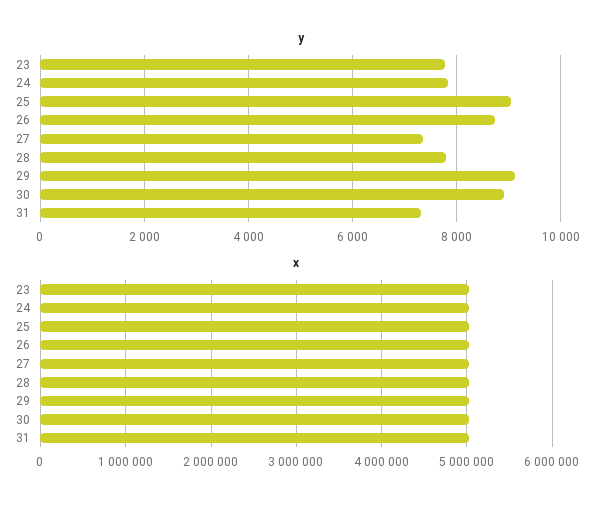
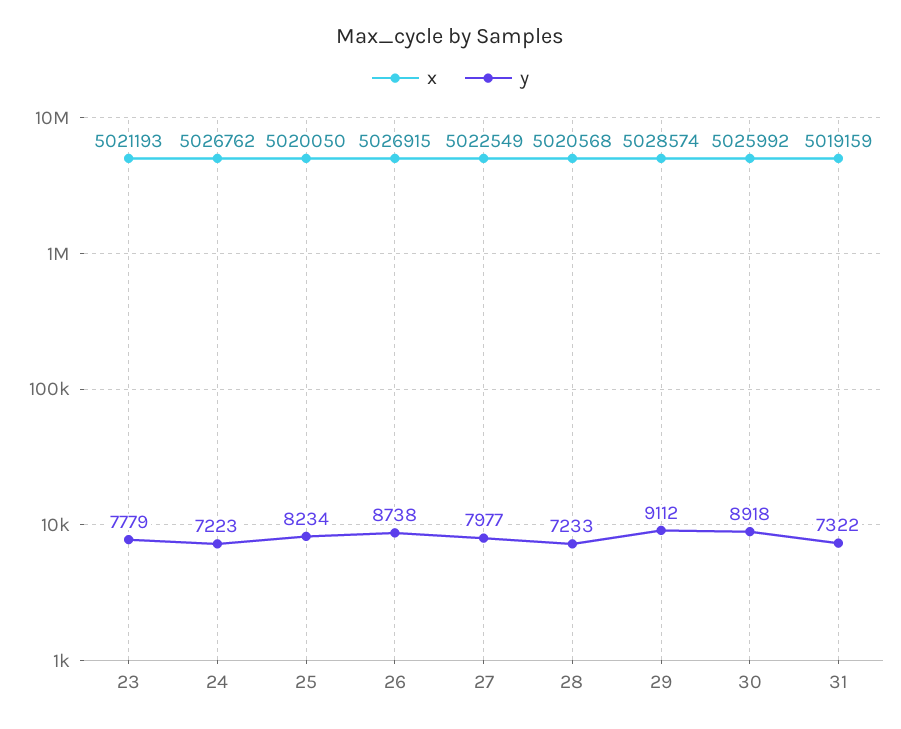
y, 24: 7800 -> 7223
y, 25: 9000 -> 8234
y, 27: 7400 -> 7977
y, 28: 7800 -> 7233

